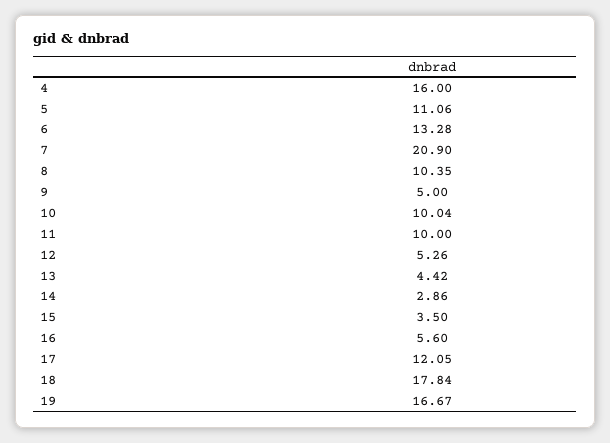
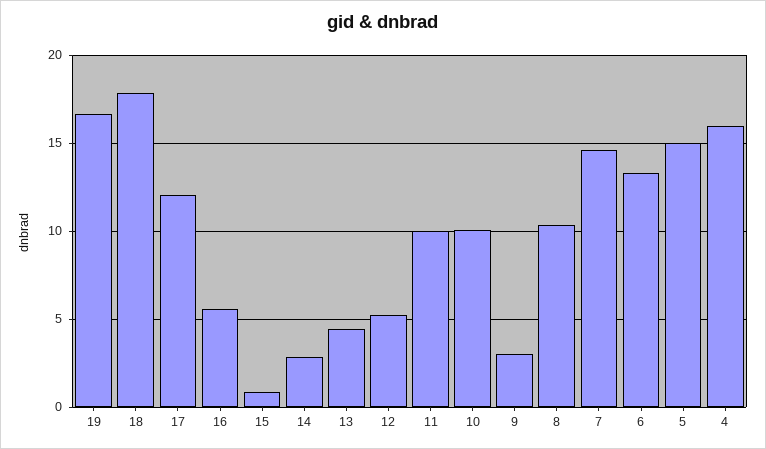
5: 11.06 -> 15
7: 20.9 -> 14.5
9: 5 -> 3
15: 3.5 -> 1

